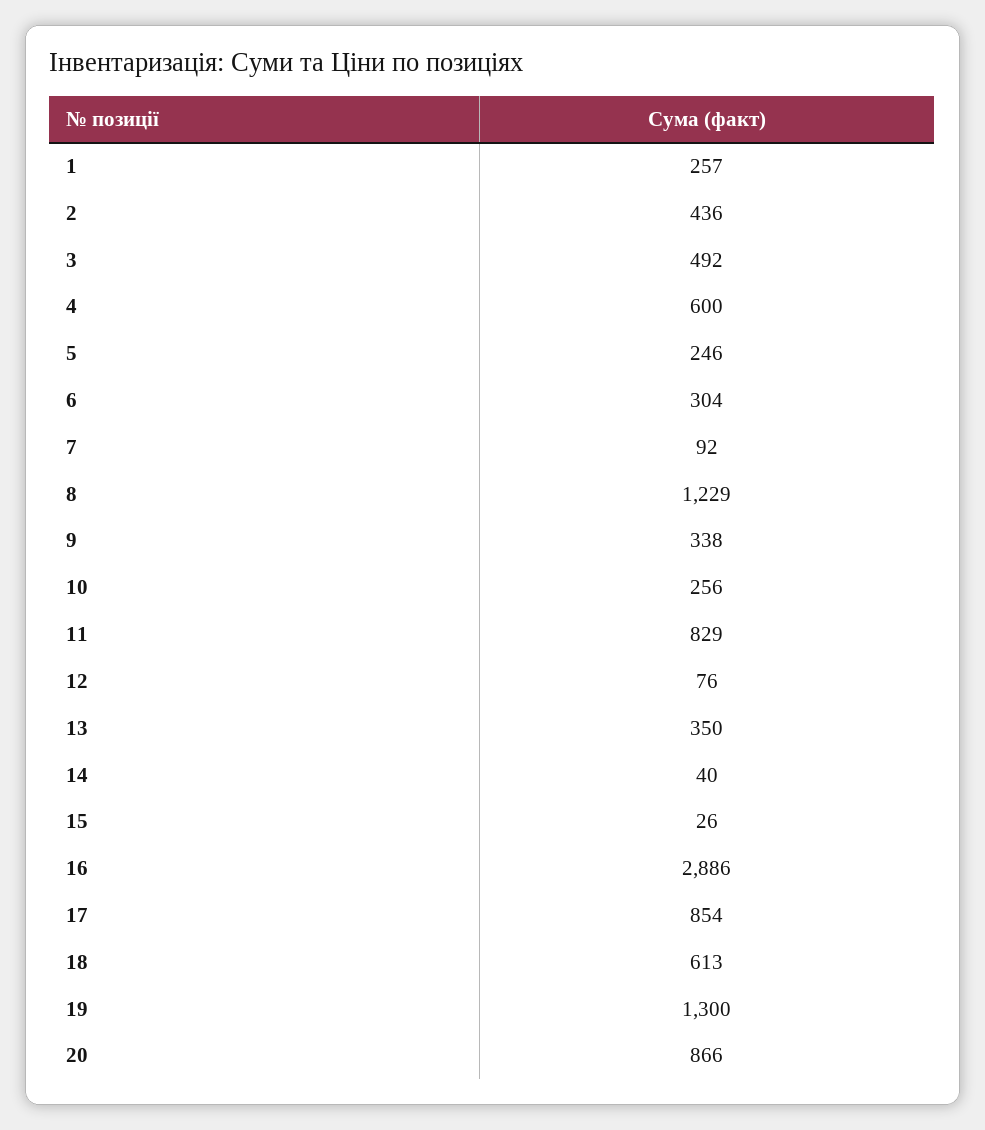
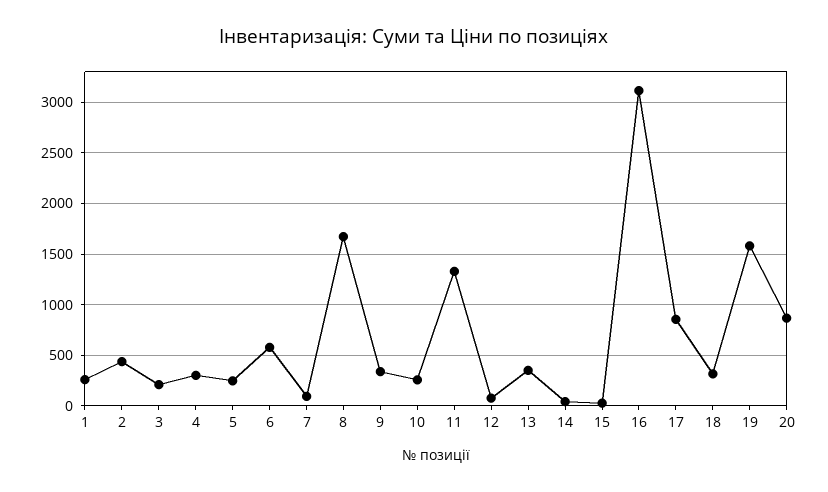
3: 492 -> 200
4: 600 -> 300
6: 304 -> 600
8: 1229 -> 1700
11: 829 -> 1300
16: 2886 -> 3100
18: 613 -> 300
19: 1300 -> 1600

